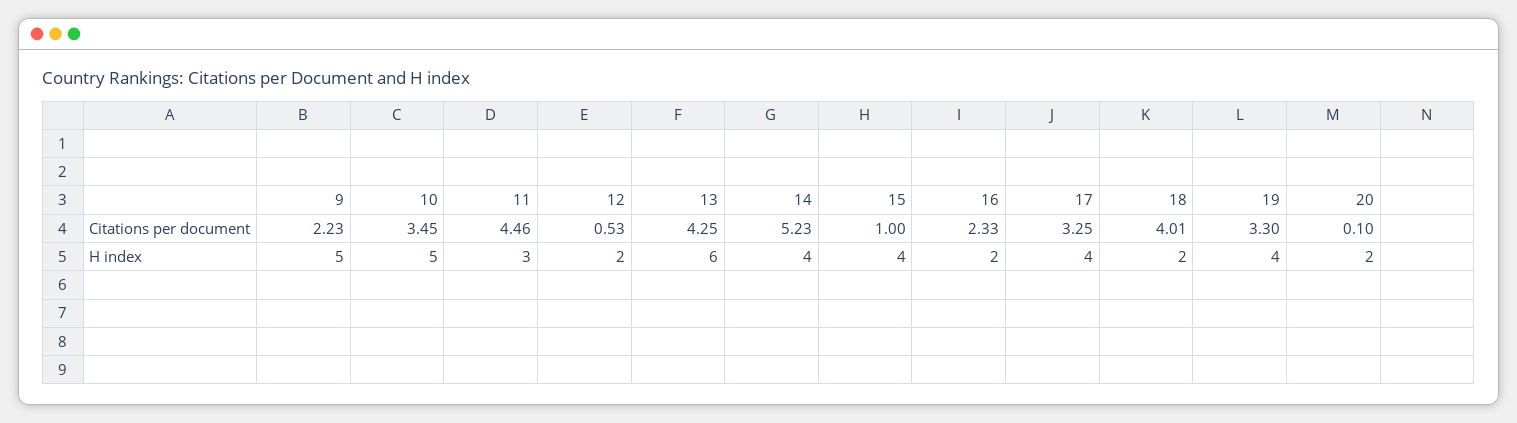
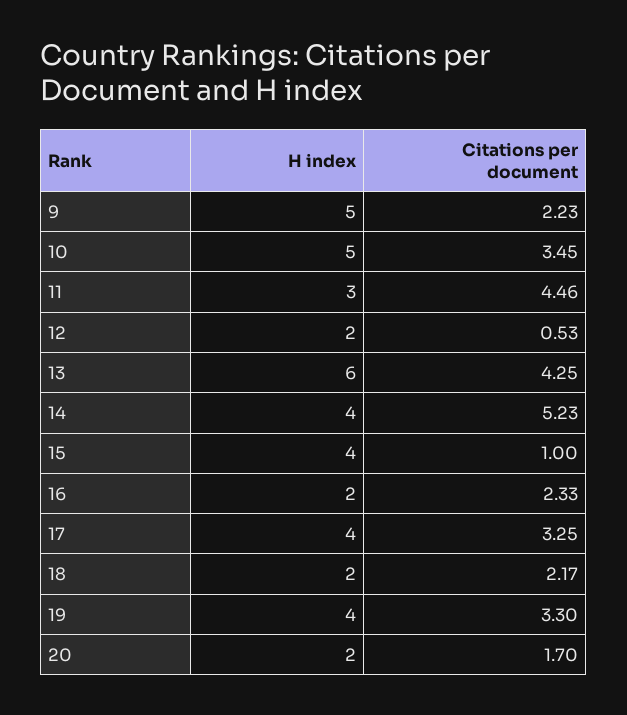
18, Citations per document: 4.01 -> 2.17
20, Citations per document: 0.1 -> 1.7

